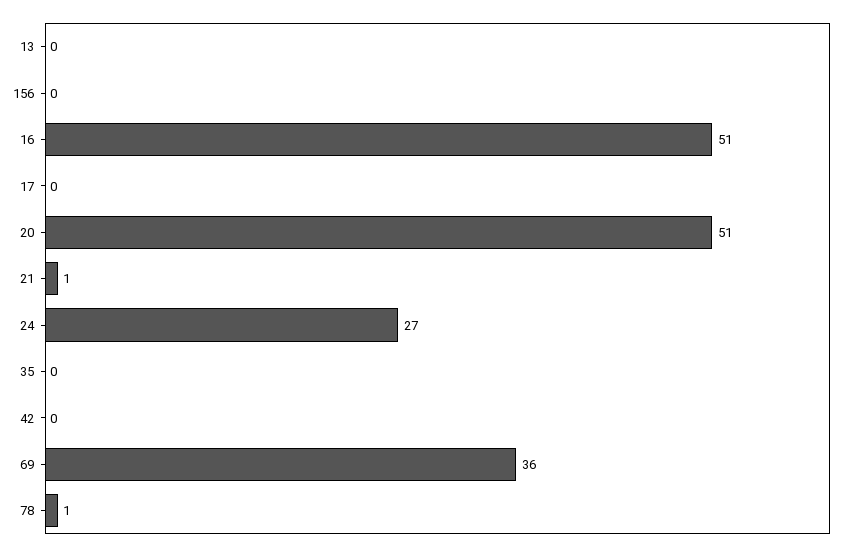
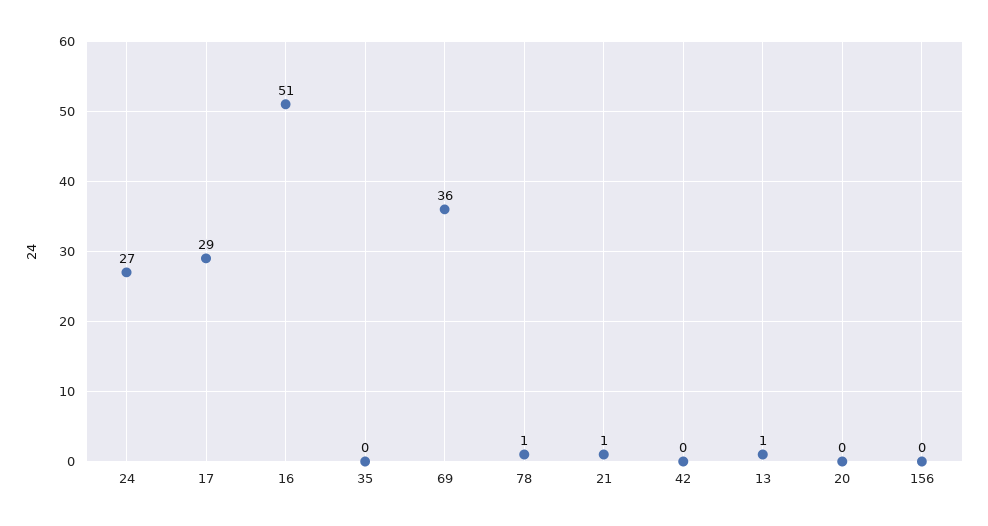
13: 0 -> 1
17: 0 -> 29
20: 51 -> 0

